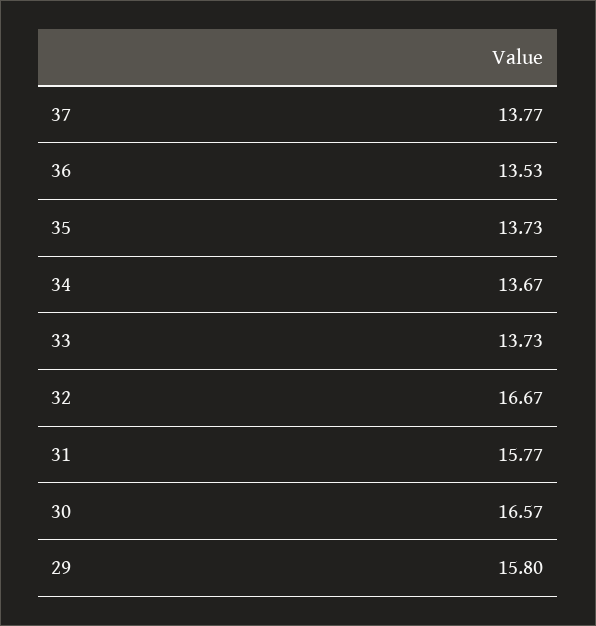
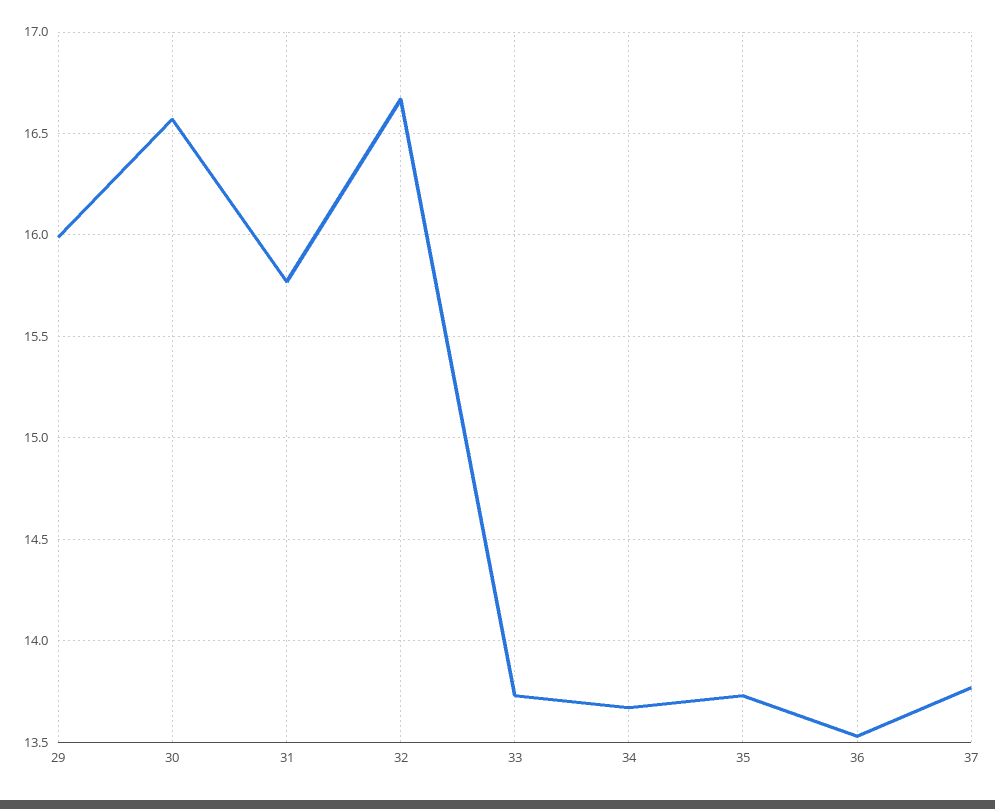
29: 15.8 -> 16

